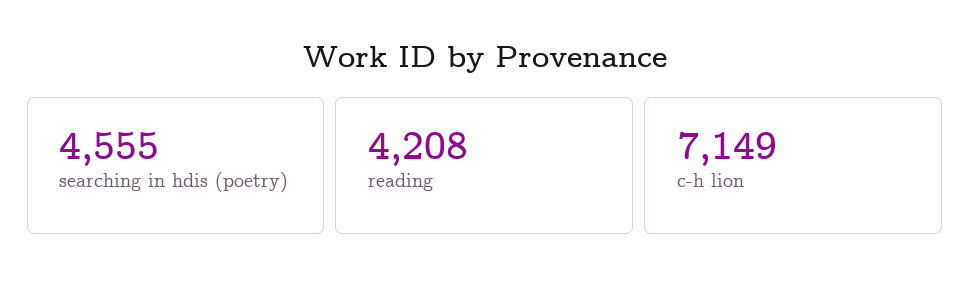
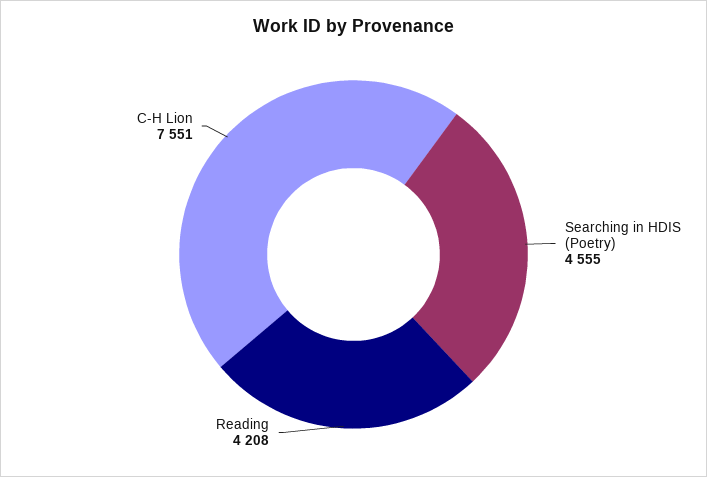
c-h lion: 7149 -> 7551

